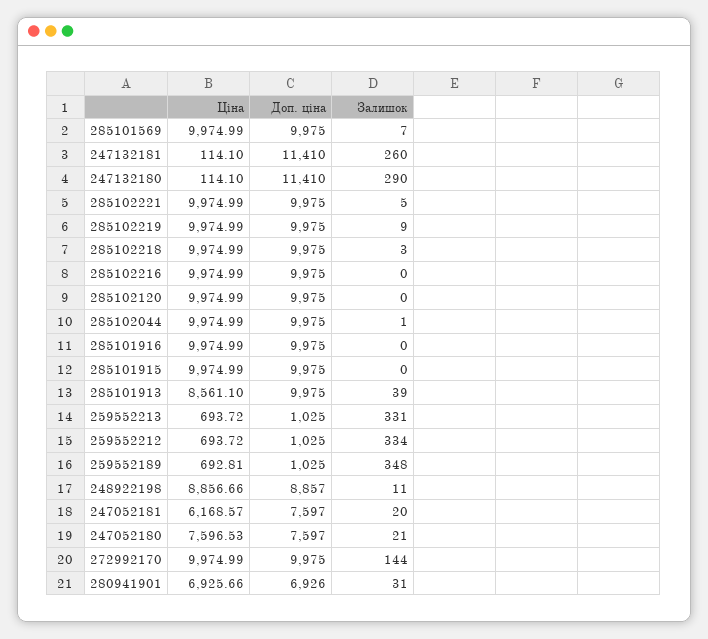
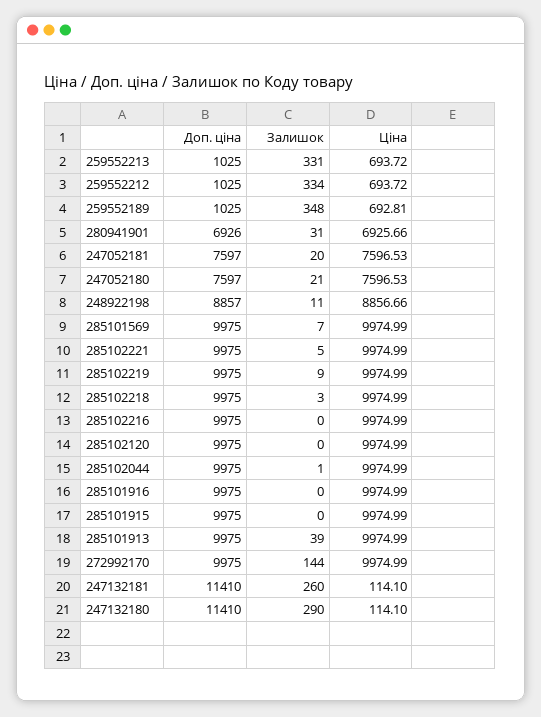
Ціна, 285101913: 8561.1 -> 9974.99
Ціна, 247052181: 6168.57 -> 7596.53

